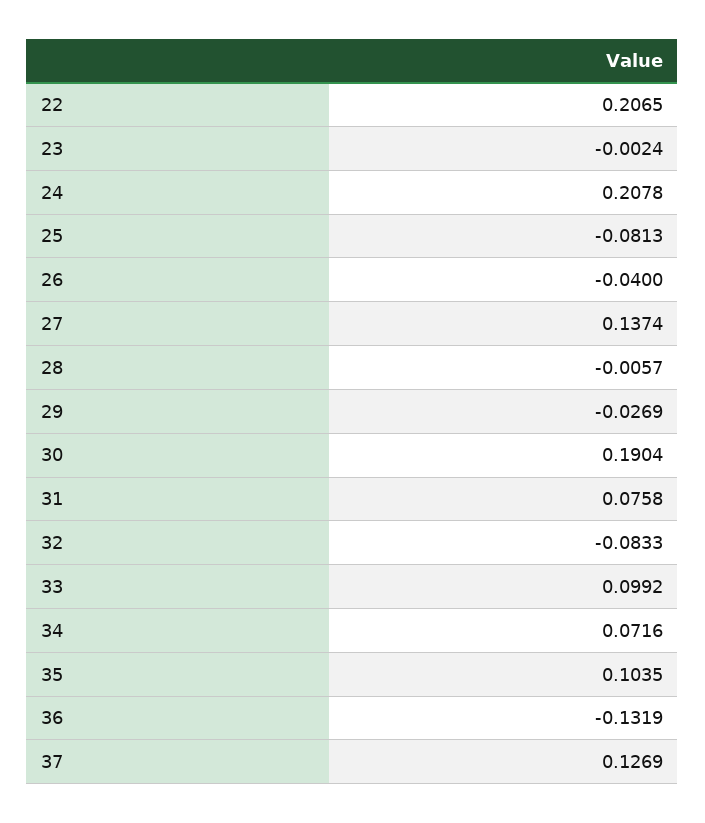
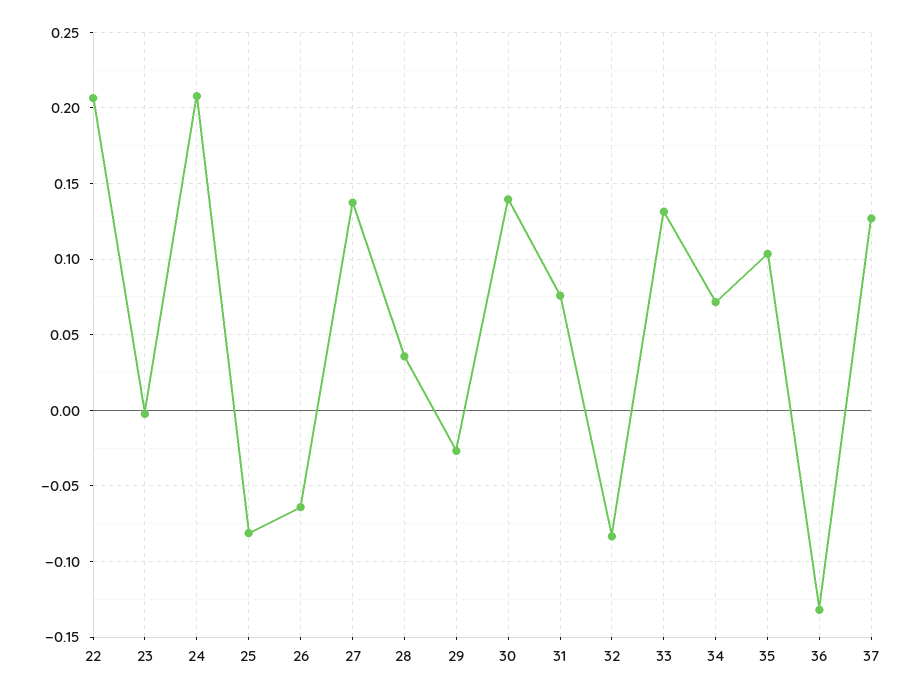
26: -0.04 -> -0.065
28: -0.0057 -> 0.035
30: 0.1904 -> 0.14
33: 0.0992 -> 0.13

